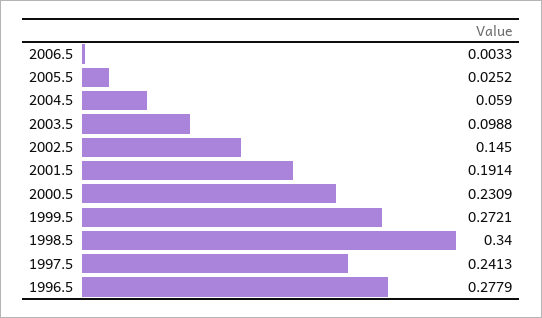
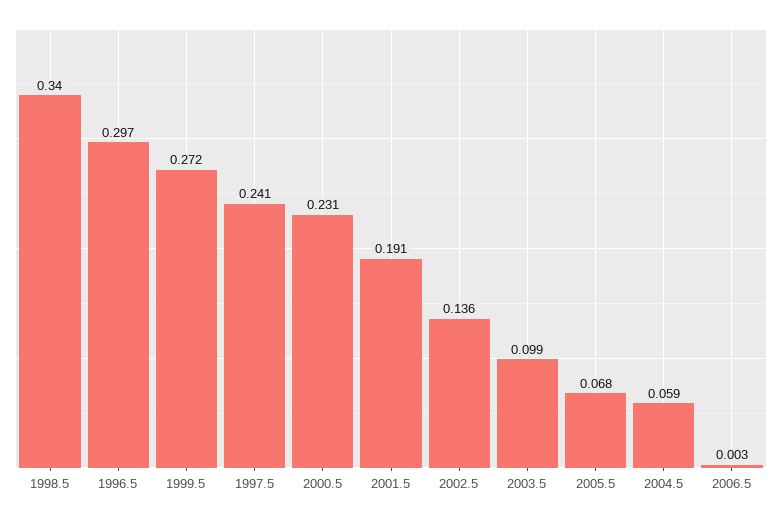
2005.5: 0.0252 -> 0.068
2002.5: 0.145 -> 0.136
1996.5: 0.2779 -> 0.297

